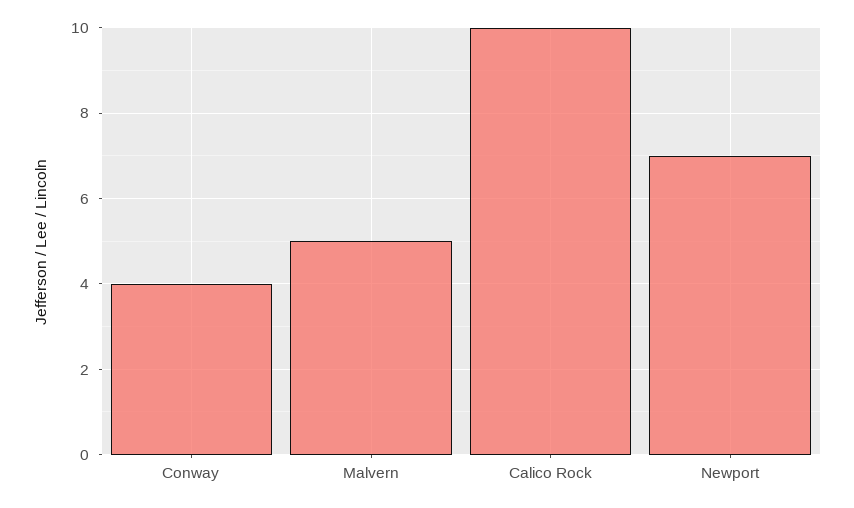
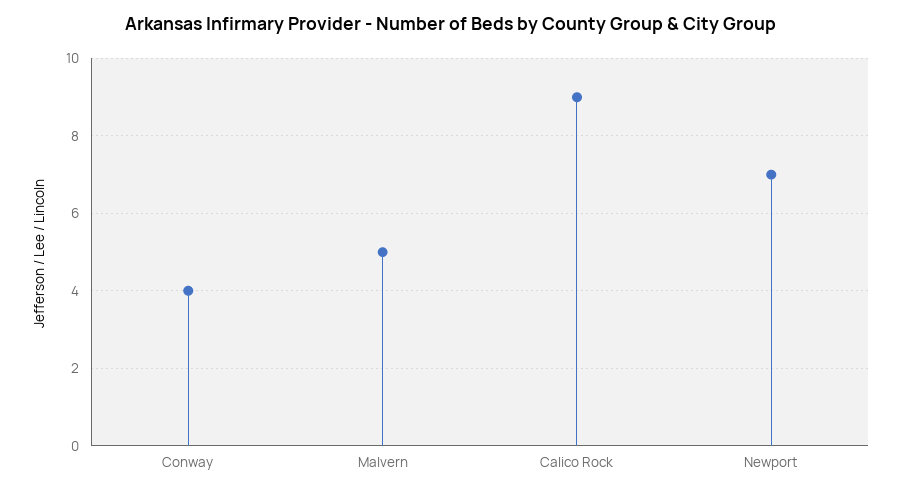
Calico Rock: 10 -> 9

